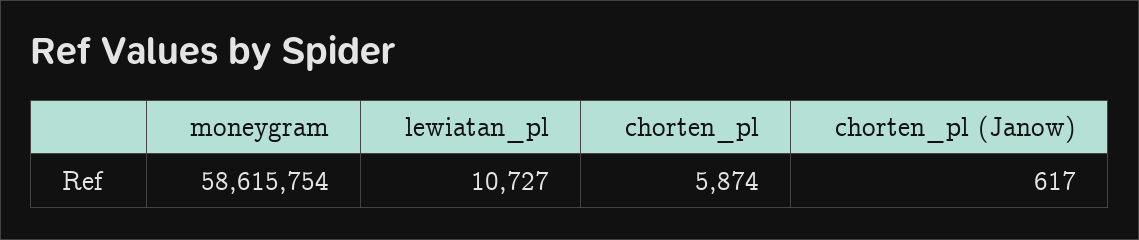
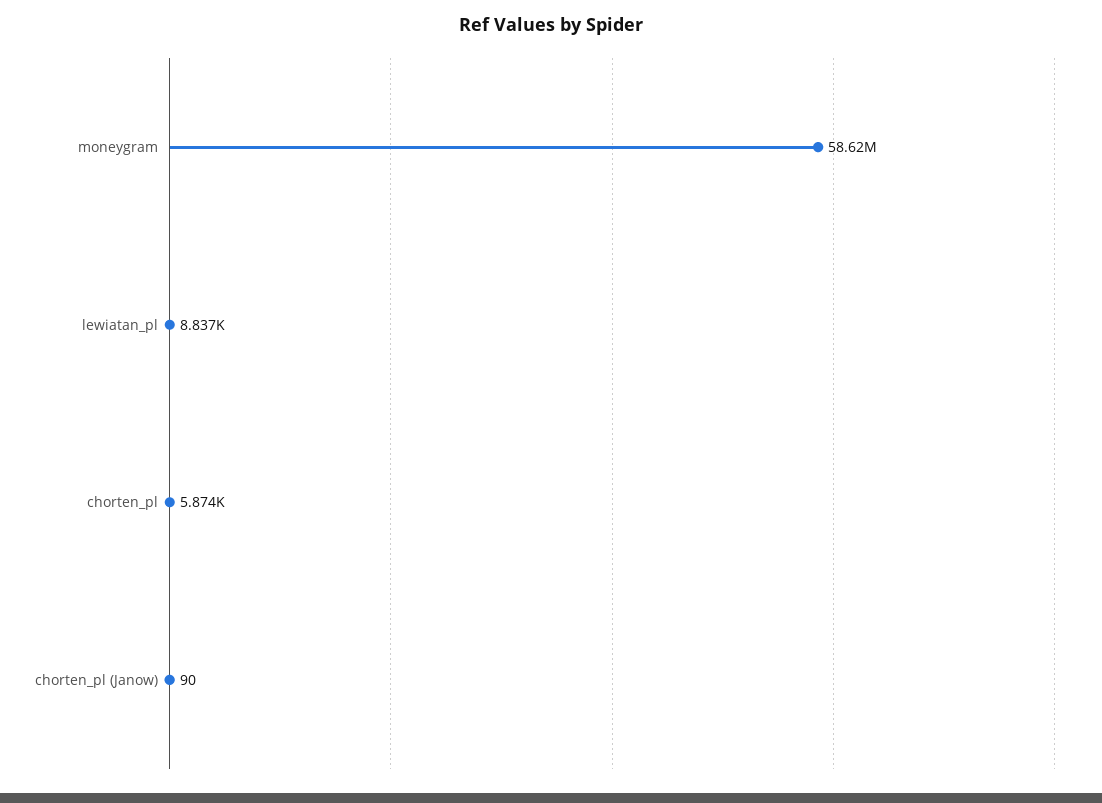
lewiatan_pl: 10727 -> 8837
chorten_pl (Janow): 617 -> 90

